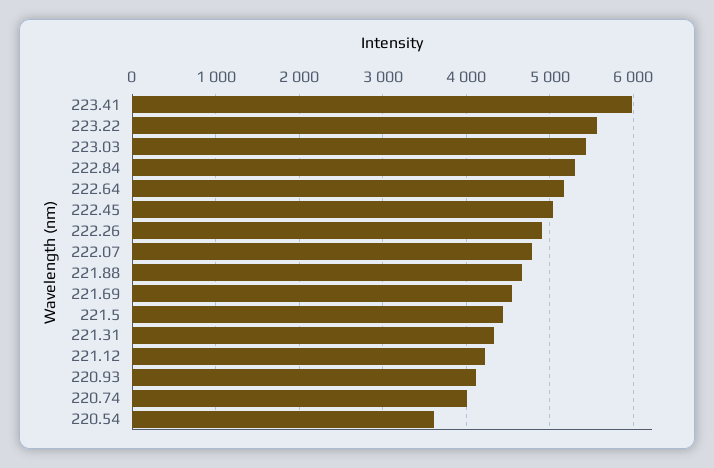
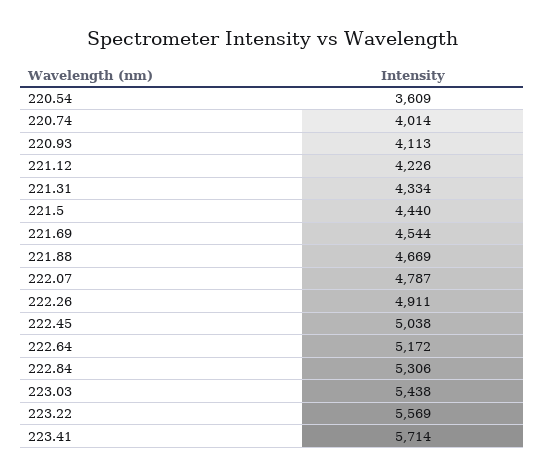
223.41: 6000 -> 5714

